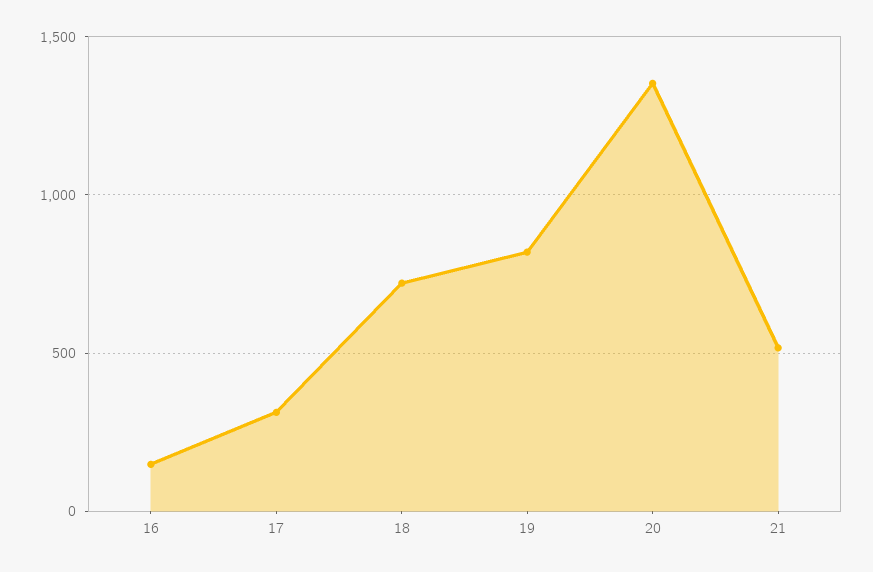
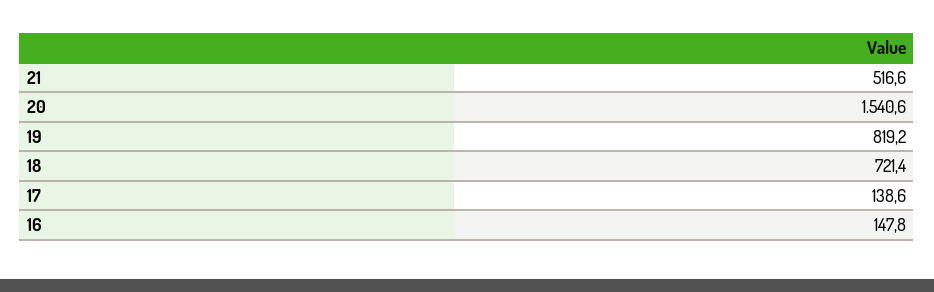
17: 300 -> 138.6
20: 1350 -> 1540.6

